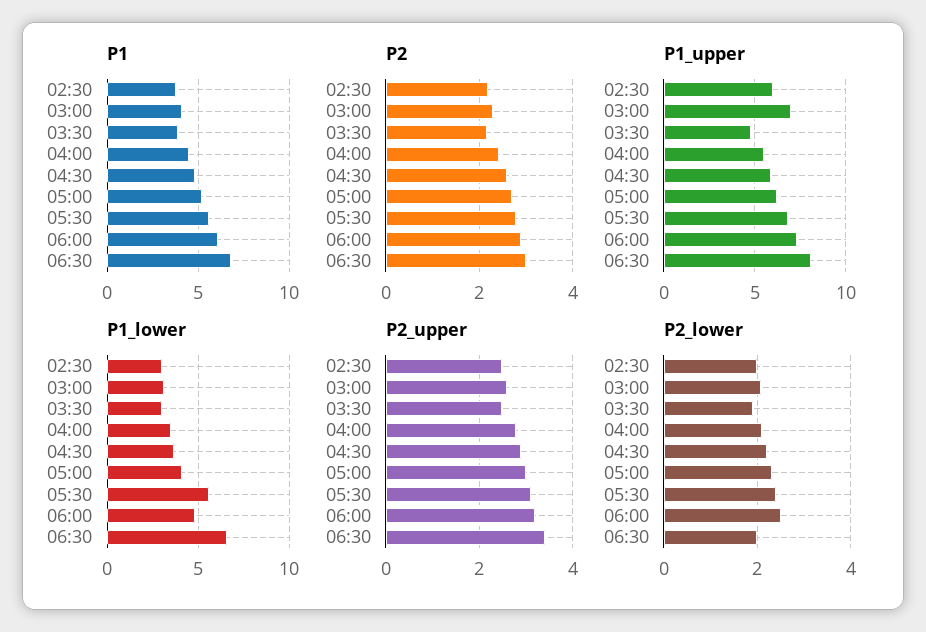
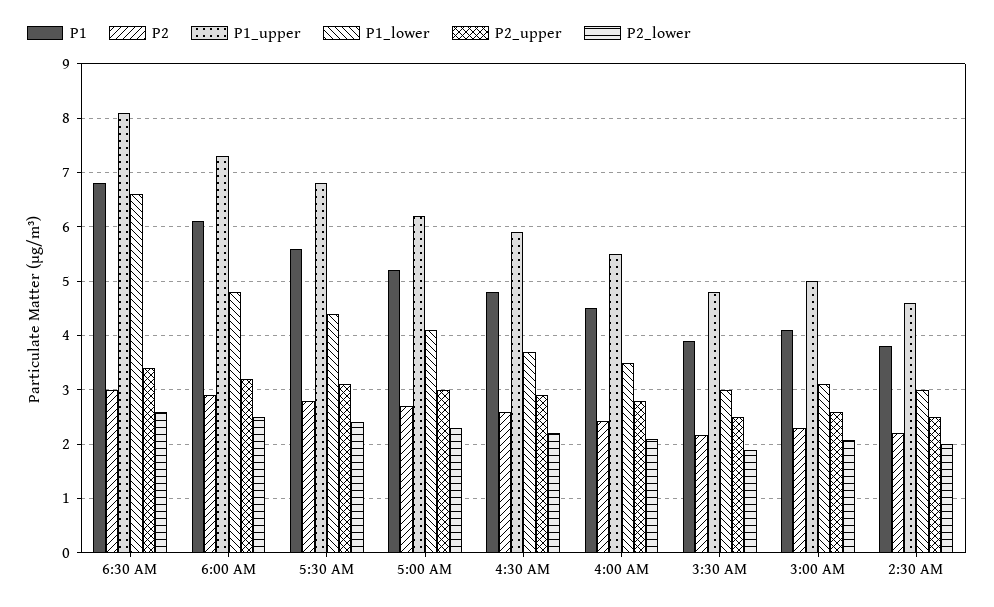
P1_upper, 02:30: 6 -> 4.6
P1_upper, 03:00: 7 -> 5
P1_lower, 05:30: 5.5 -> 4.4
P2_lower, 06:30: 2 -> 2.6

